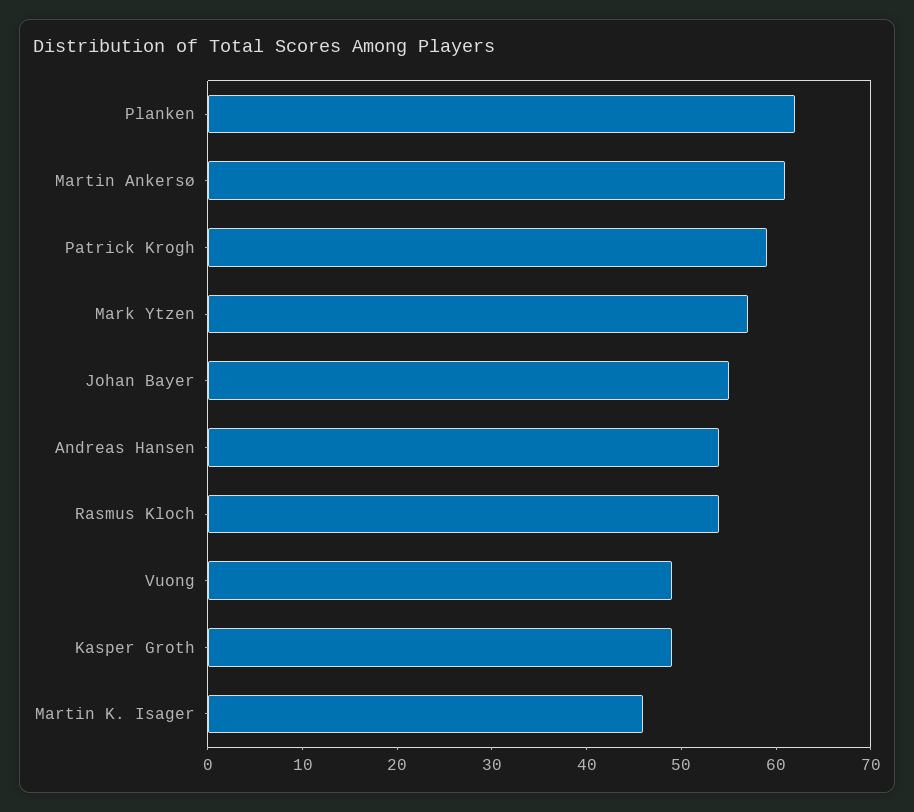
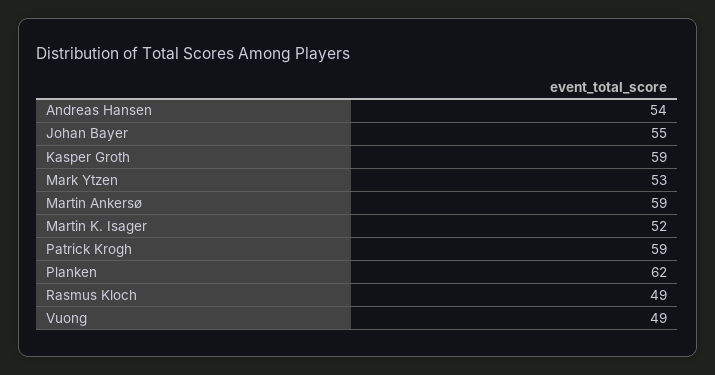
Martin Ankersø: 61 -> 59
Mark Ytzen: 57 -> 53
Rasmus Kloch: 54 -> 49
Kasper Groth: 49 -> 59
Martin K. Isager: 46 -> 52

